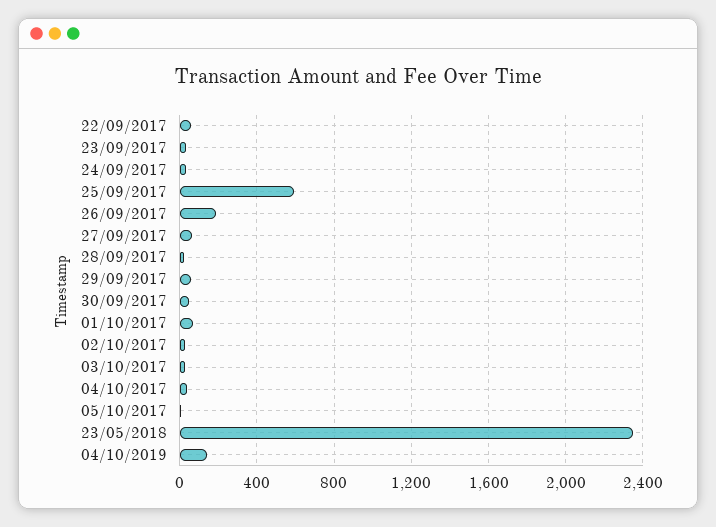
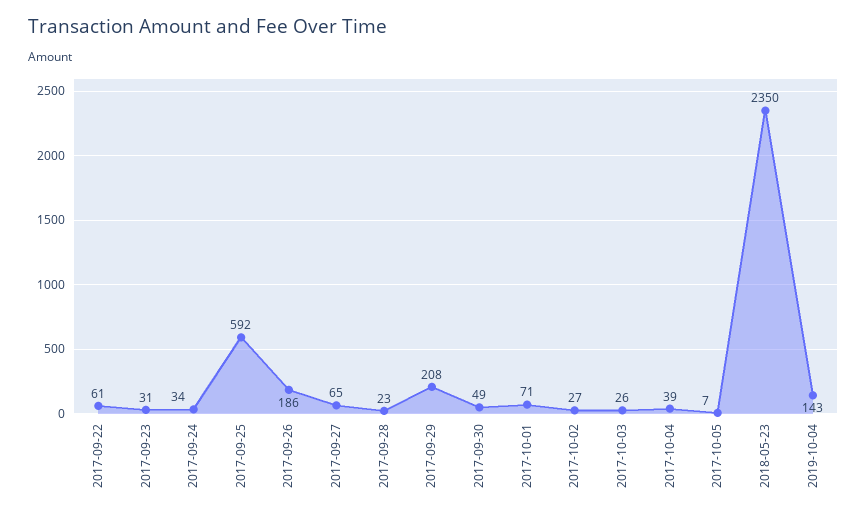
29/09/2017: 50 -> 208

